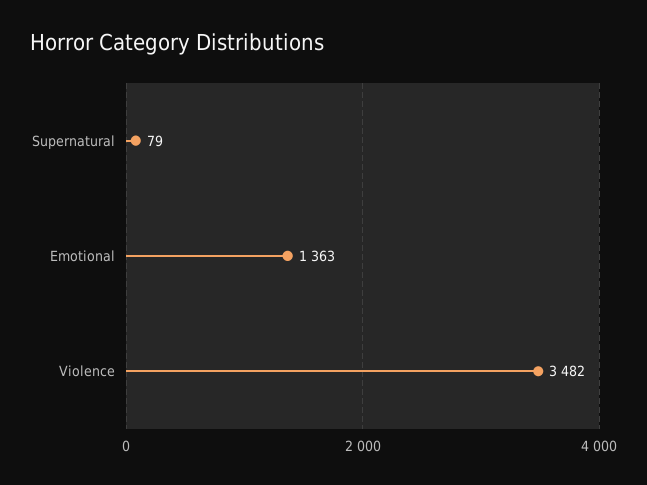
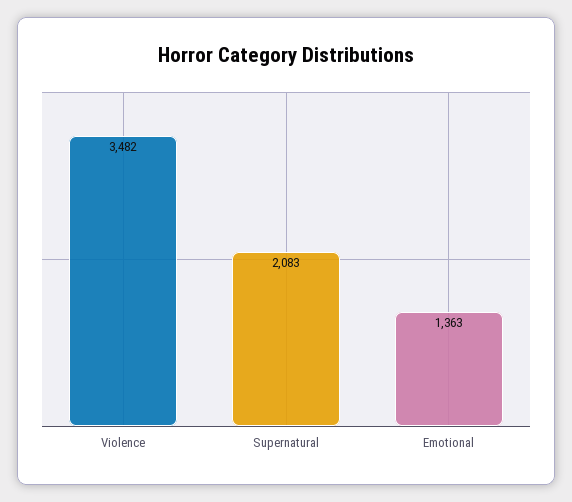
Supernatural: 79 -> 2083

